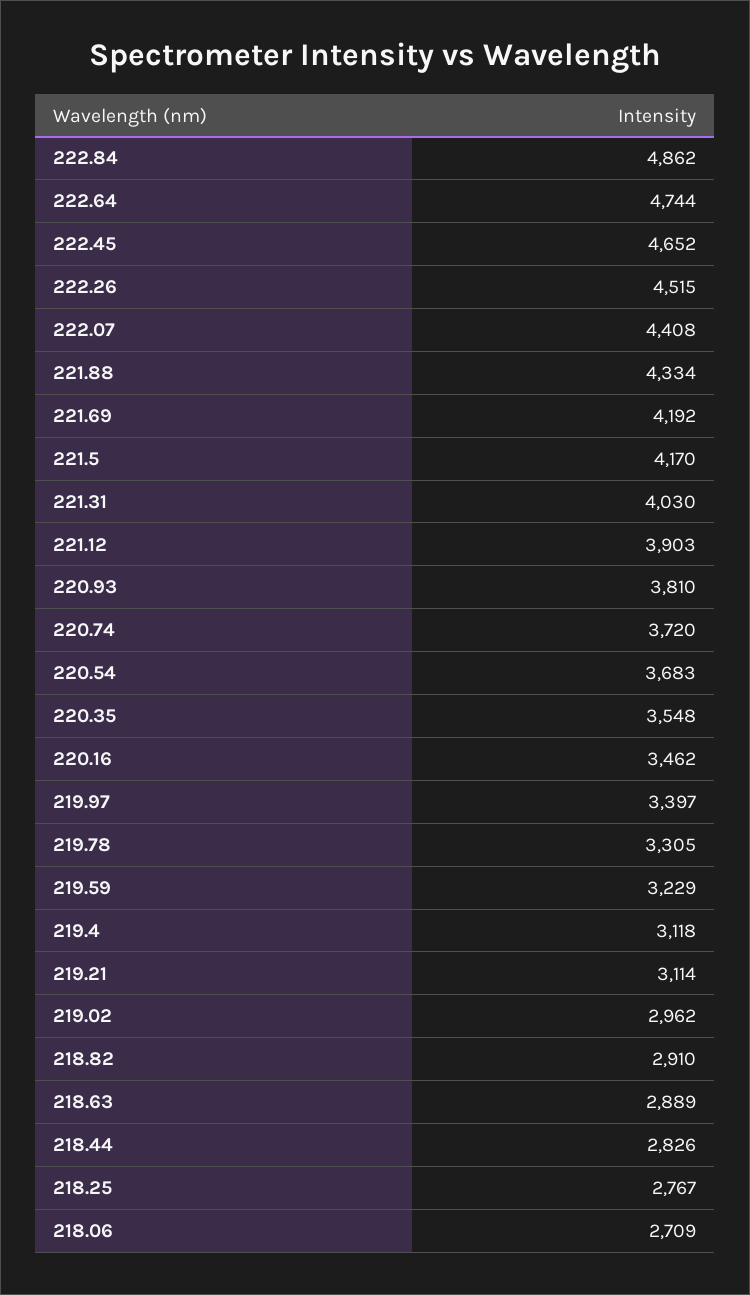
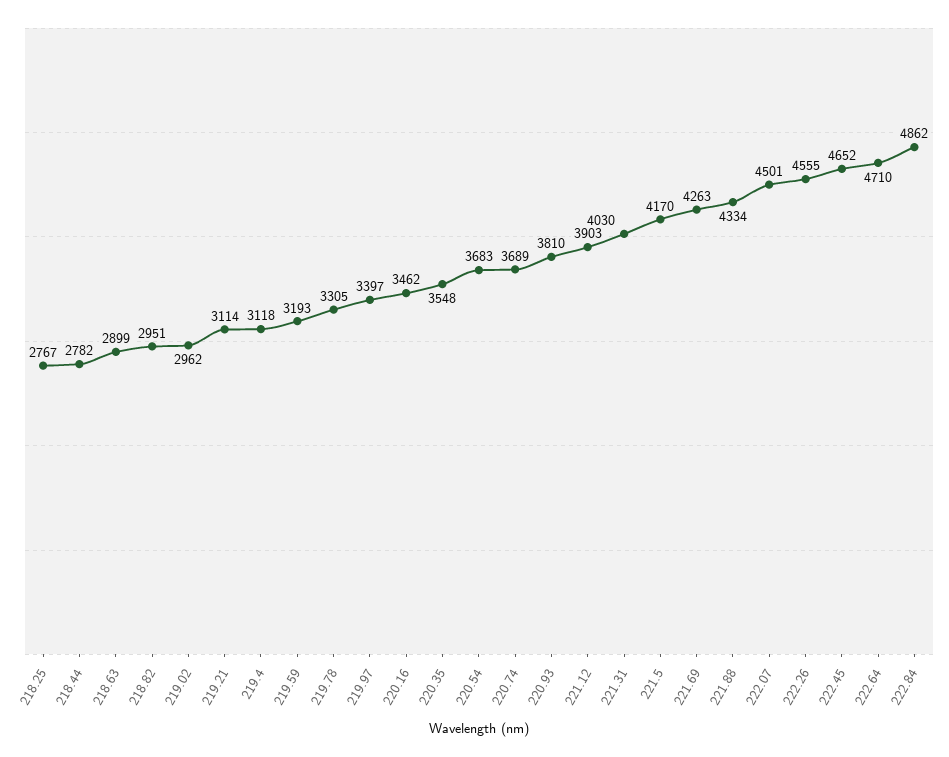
222.64: 4744 -> 4710
222.26: 4515 -> 4555
222.07: 4408 -> 4501
221.69: 4192 -> 4263
220.74: 3720 -> 3689
219.59: 3229 -> 3193
218.82: 2910 -> 2951
218.63: 2889 -> 2899
218.44: 2826 -> 2782
218.06: 2709 -> none

